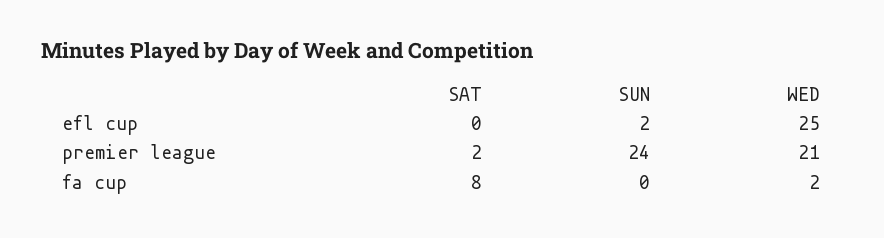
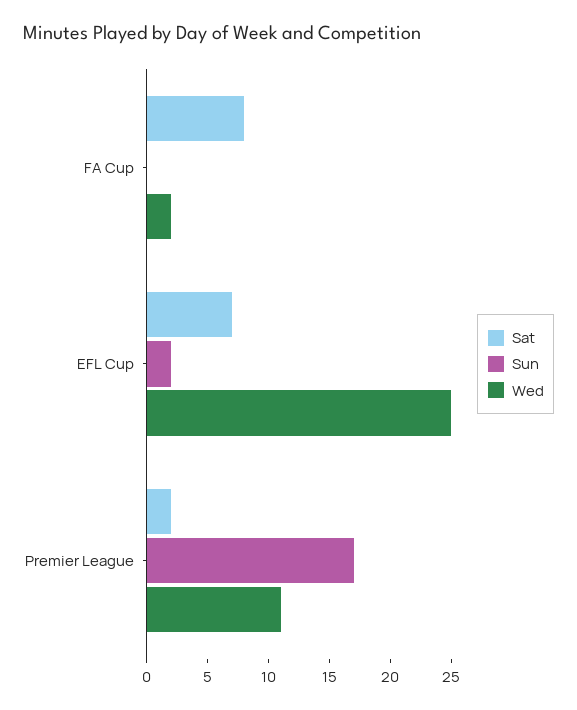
SAT, efl cup: 0 -> 7
SUN, premier league: 24 -> 17
WED, premier league: 21 -> 11

